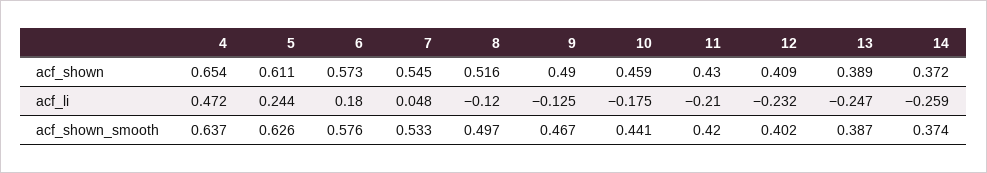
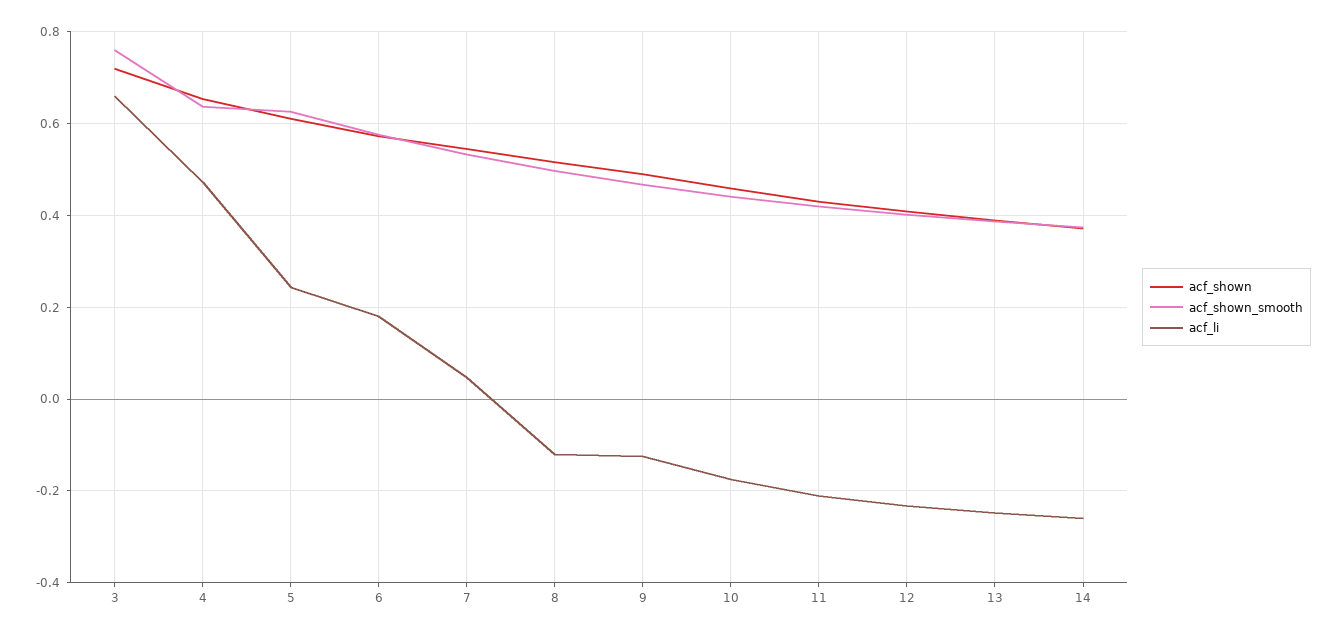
acf_shown, 3: none -> 0.72
acf_shown_smooth, 3: none -> 0.76
acf_li, 3: none -> 0.66

